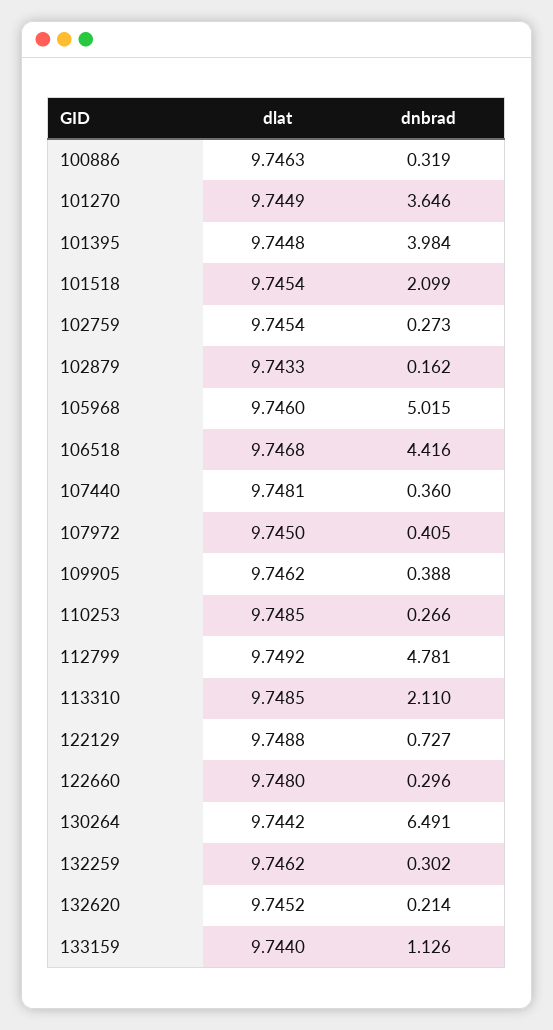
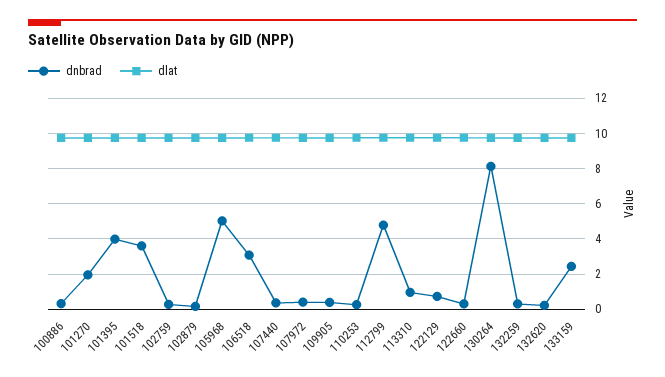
dnbrad, 101270: 3.646 -> 2
dnbrad, 101518: 2.099 -> 3.5
dnbrad, 106518: 4.416 -> 3
dnbrad, 113310: 2.11 -> 1
dnbrad, 130264: 6.491 -> 8
dnbrad, 133159: 1.126 -> 2.5

